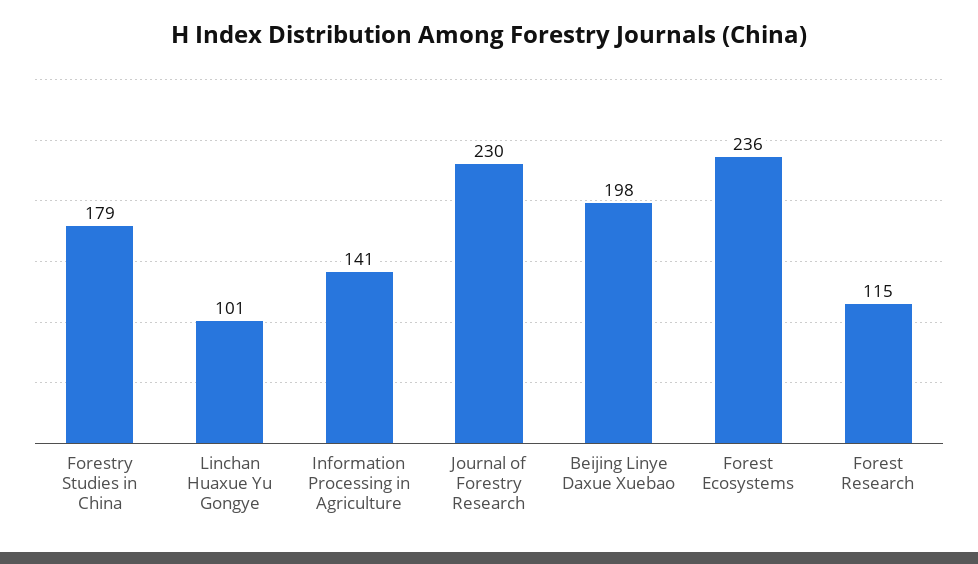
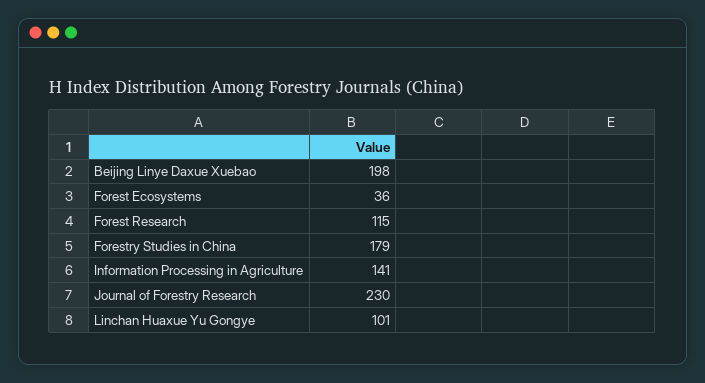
Forest Ecosystems: 236 -> 36

